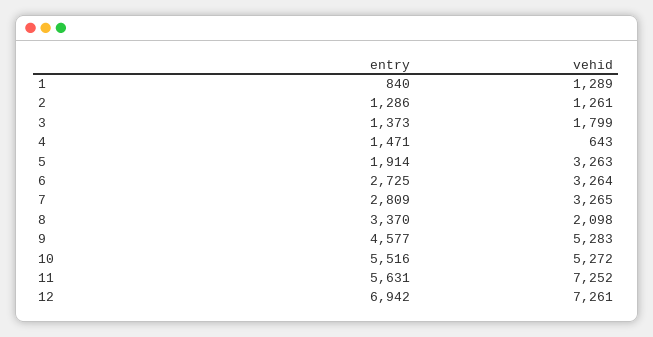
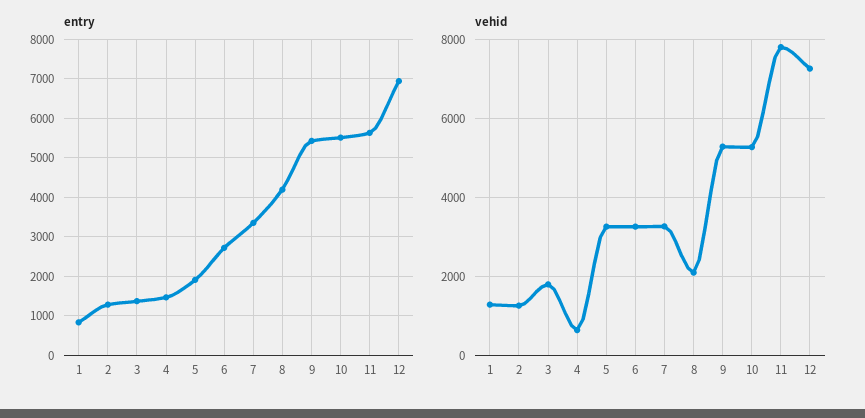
entry, 7: 2809 -> 3400
entry, 8: 3370 -> 4200
entry, 9: 4577 -> 5400
vehid, 11: 7252 -> 7800

